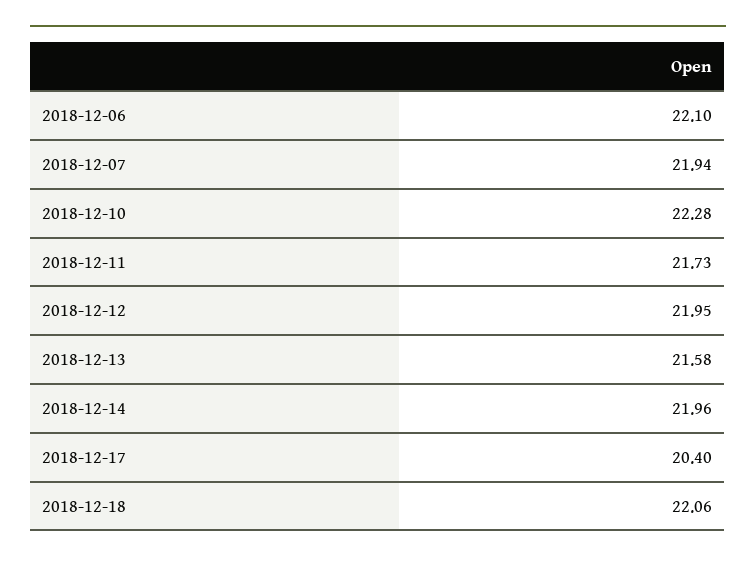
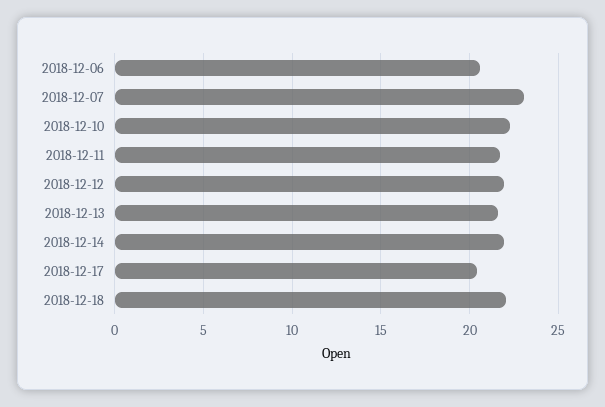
2018-12-06: 22.1 -> 20.5
2018-12-07: 21.94 -> 23

